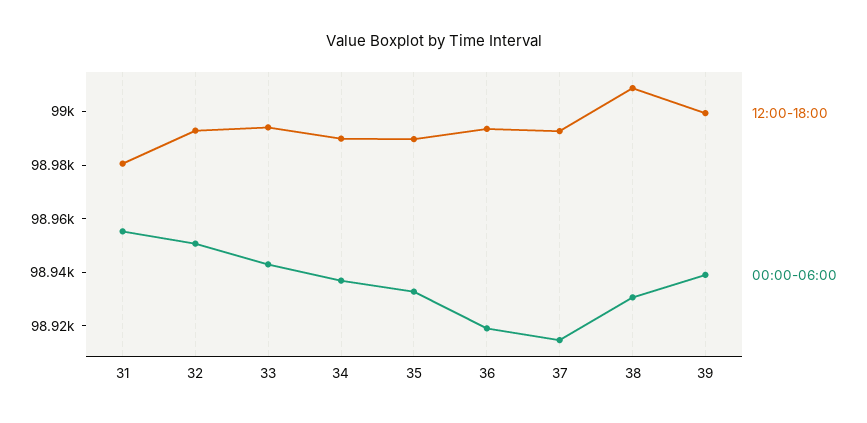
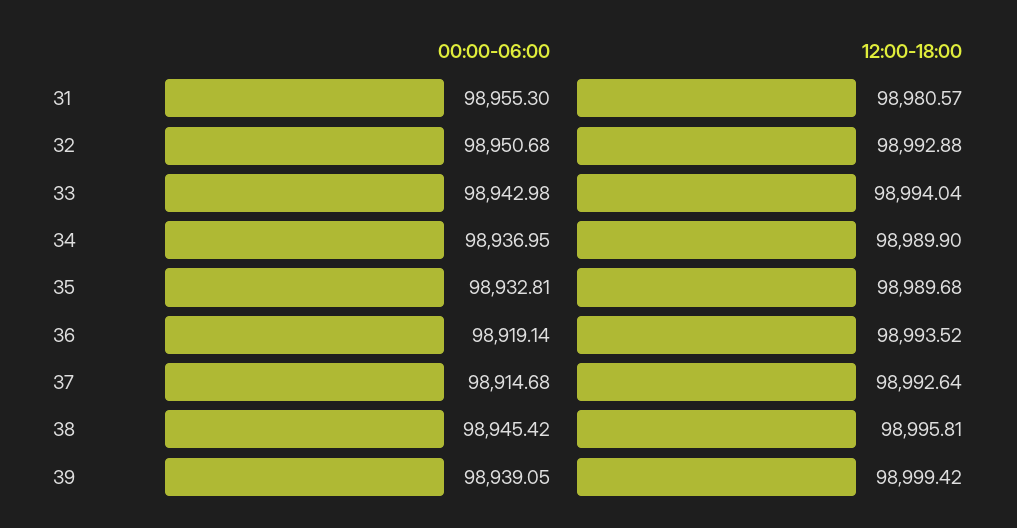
12:00-18:00, 38: 99010 -> 98995.81
00:00-06:00, 38: 98930 -> 98945.42

